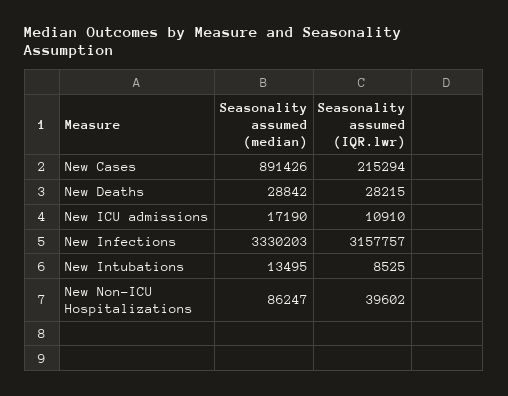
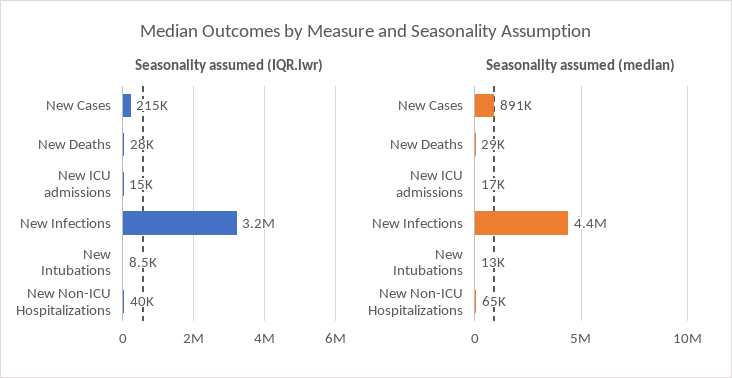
Seasonality assumed (IQR.lwr), New ICU admissions: 10910 -> 15000
Seasonality assumed (median), New Infections: 3330203 -> 4400000
Seasonality assumed (median), New Non-ICU Hospitalizations: 86247 -> 65000

